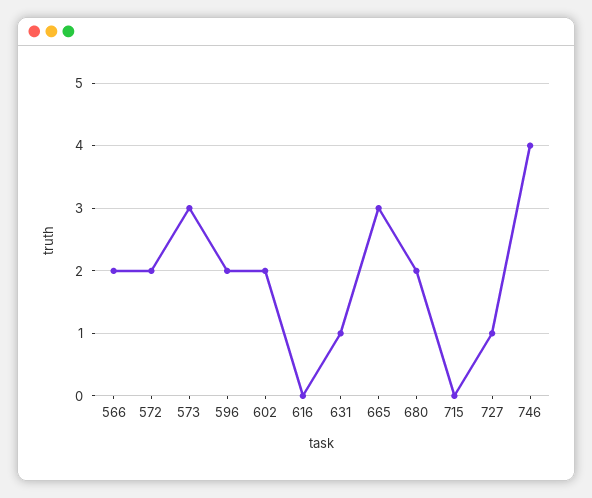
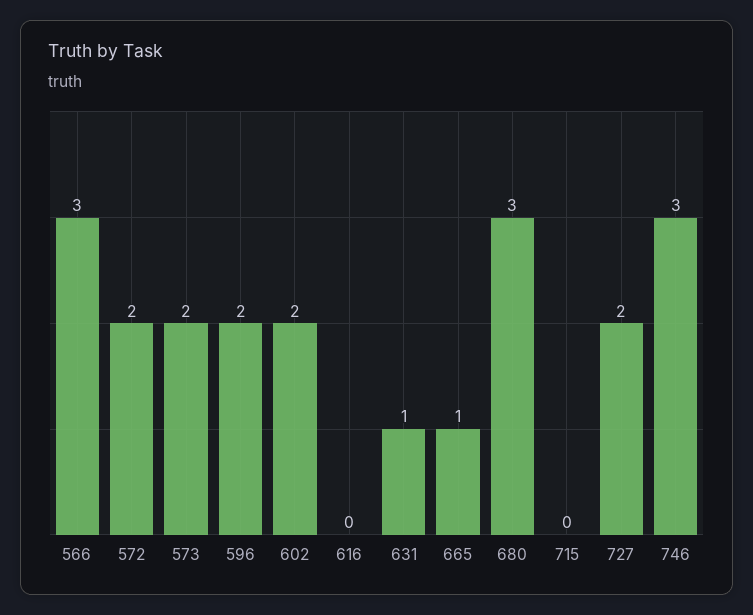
566: 2 -> 3
573: 3 -> 2
665: 3 -> 1
680: 2 -> 3
727: 1 -> 2
746: 4 -> 3

